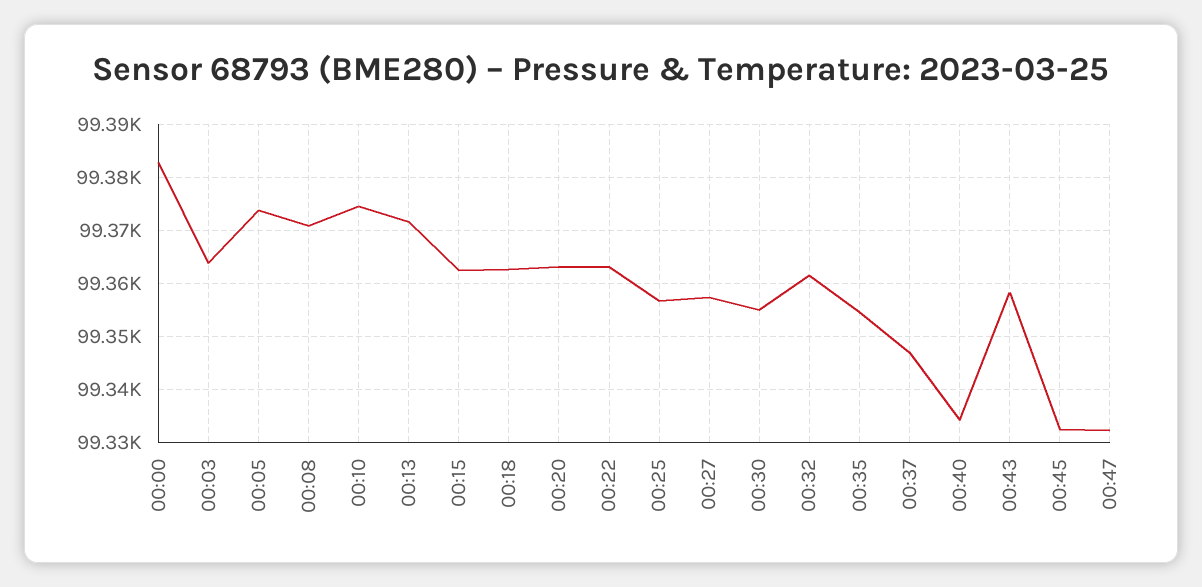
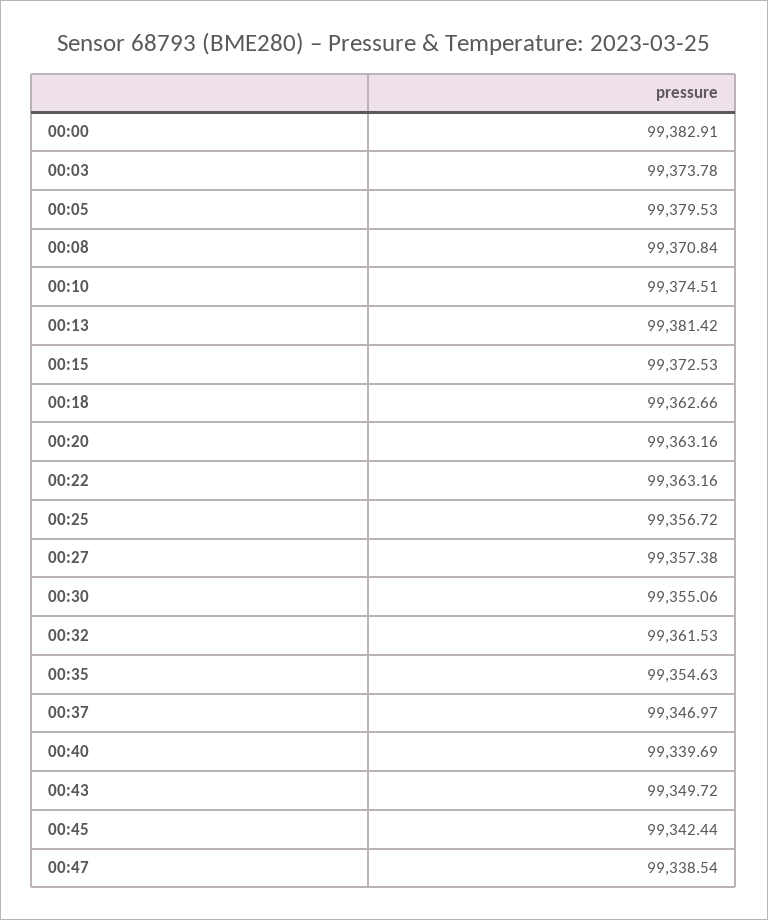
00:03: 99364 -> 99373.78
00:05: 99374 -> 99379.53
00:13: 99372 -> 99381.42
00:15: 99362 -> 99372.53
00:40: 99334 -> 99339.69
00:43: 99358 -> 99349.72
00:45: 99332 -> 99342.44
00:47: 99332 -> 99338.54

